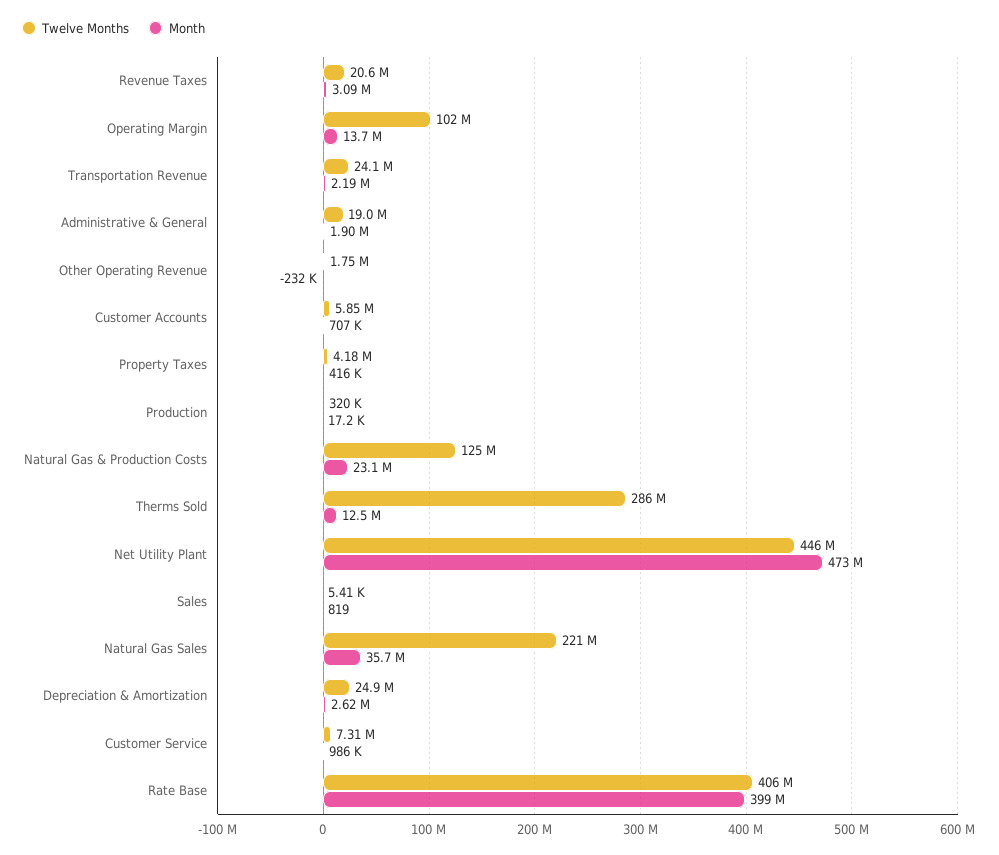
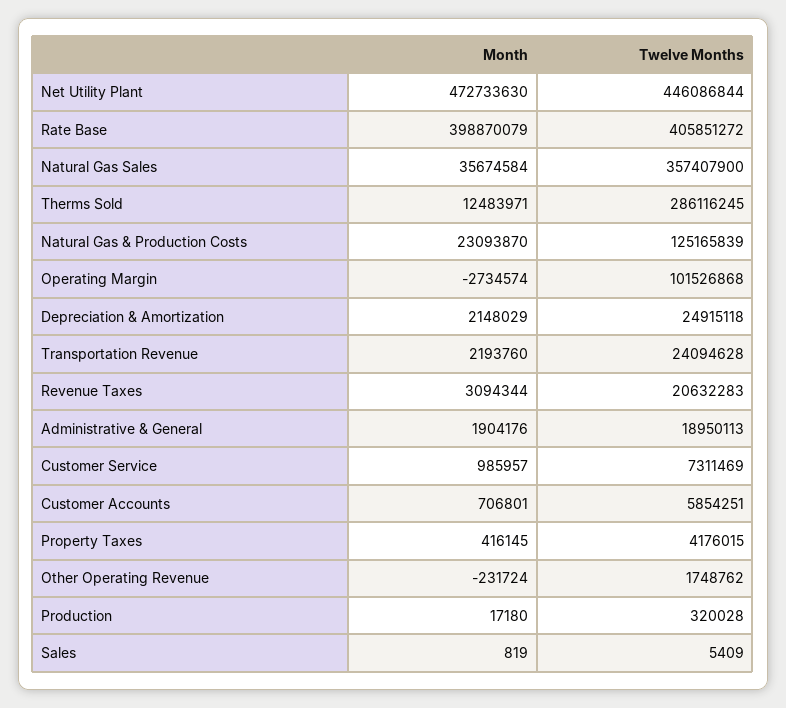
Month, Operating Margin: 13700000 -> -2734574
Twelve Months, Natural Gas Sales: 221000000 -> 357407900
Month, Depreciation & Amortization: 2620000 -> 2148029

